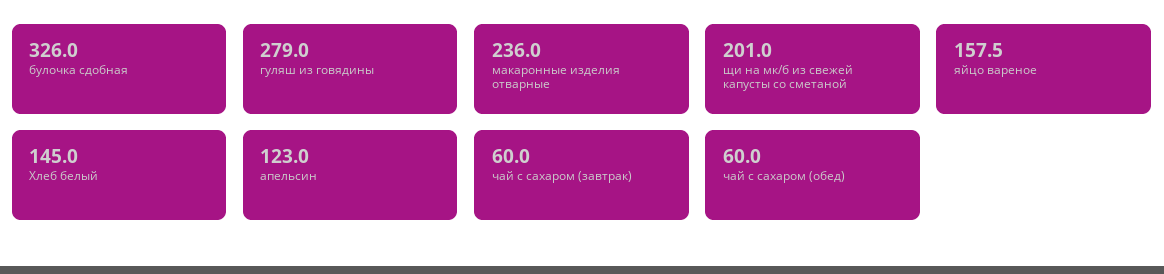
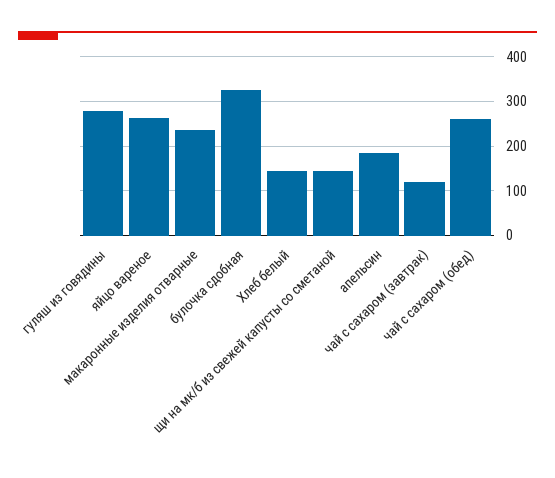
щи на мк/б из свежей капусты со сметаной: 201 -> 140
яйцо вареное: 157.5 -> 260
апельсин: 123 -> 180
чай с сахаром (завтрак): 60 -> 120
чай с сахаром (обед): 60 -> 260

